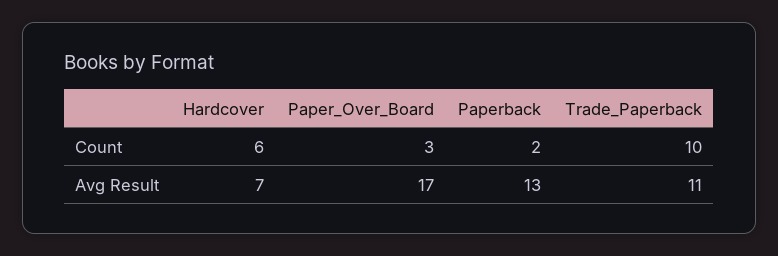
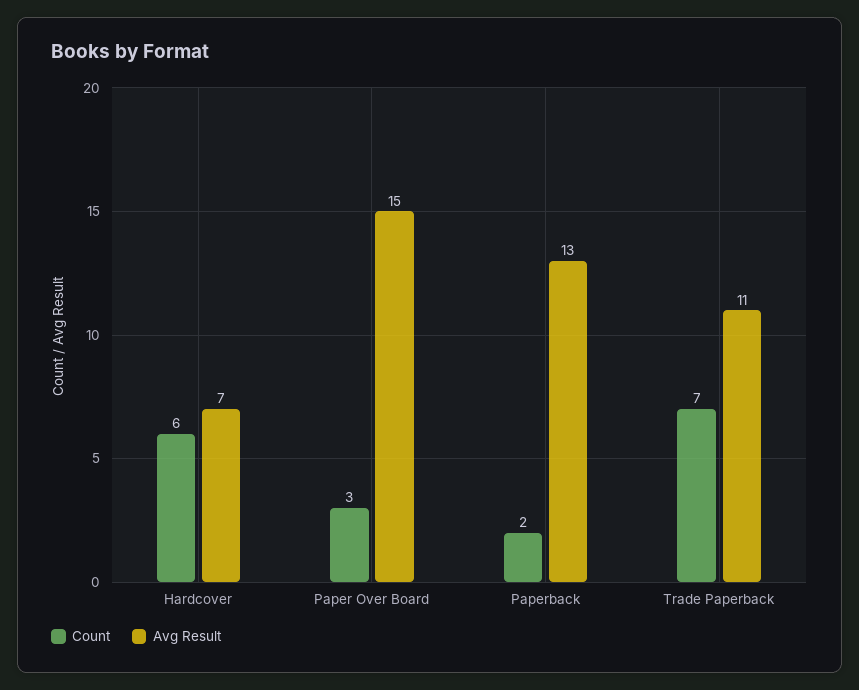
Count, Trade_Paperback: 10 -> 7
Avg Result, Paper_Over_Board: 17 -> 15

